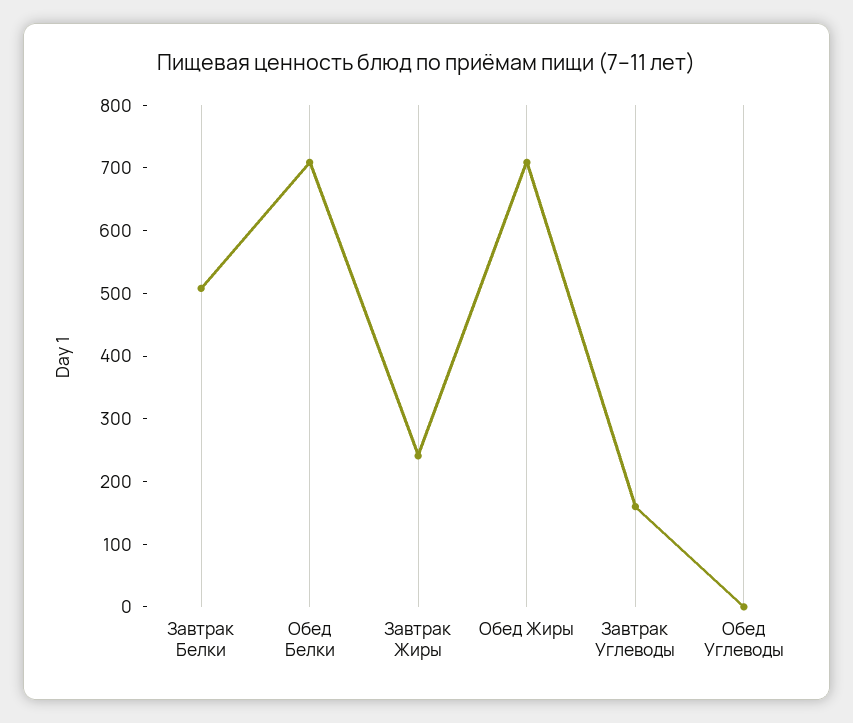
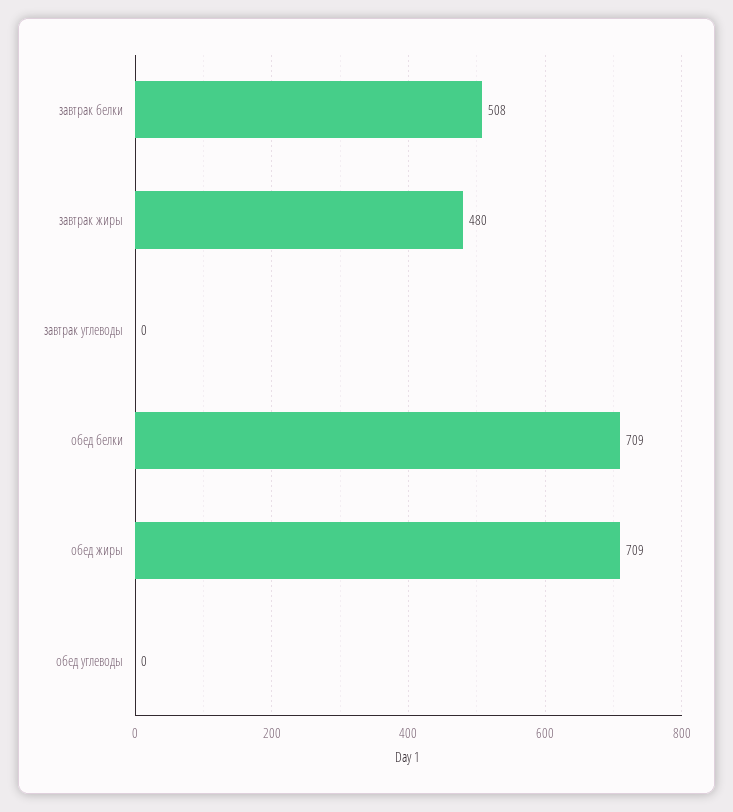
Завтрак Жиры: 240 -> 480
Завтрак Углеводы: 160 -> 0

